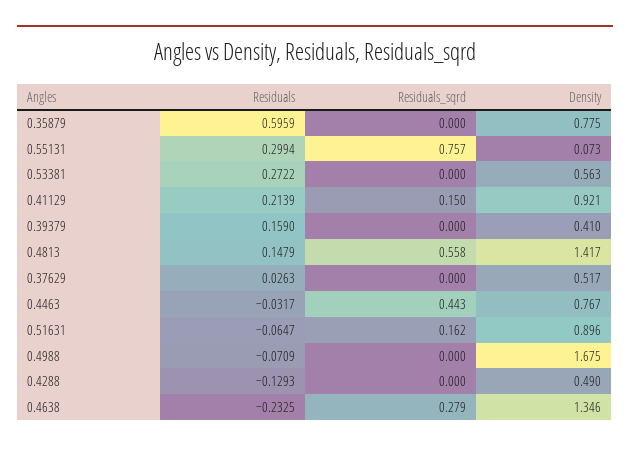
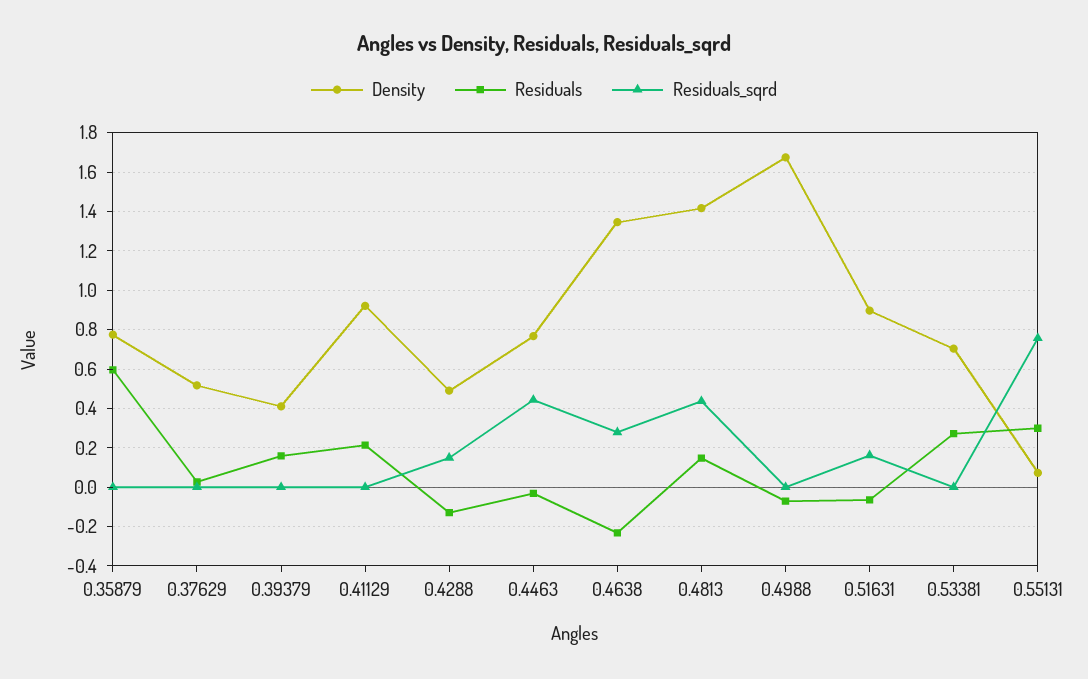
Density, 0.53381: 0.563 -> 0.7
Residuals_sqrd, 0.41129: 0.15 -> 0
Residuals_sqrd, 0.4813: 0.558 -> 0.45
Residuals_sqrd, 0.4288: 0 -> 0.15

